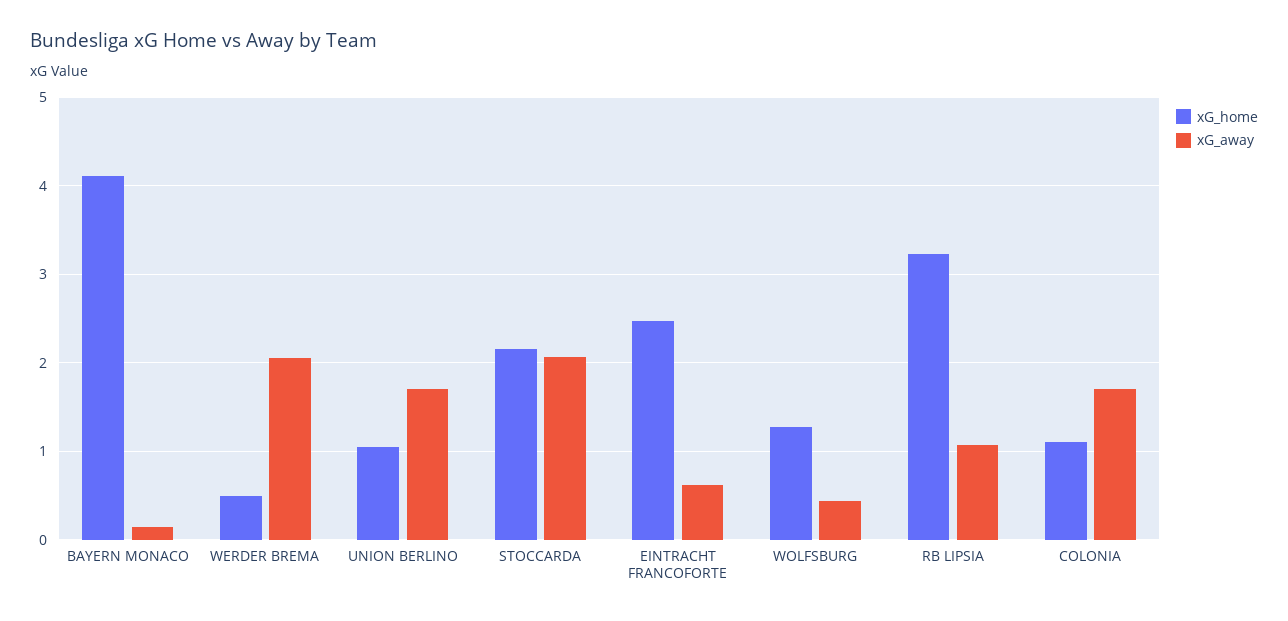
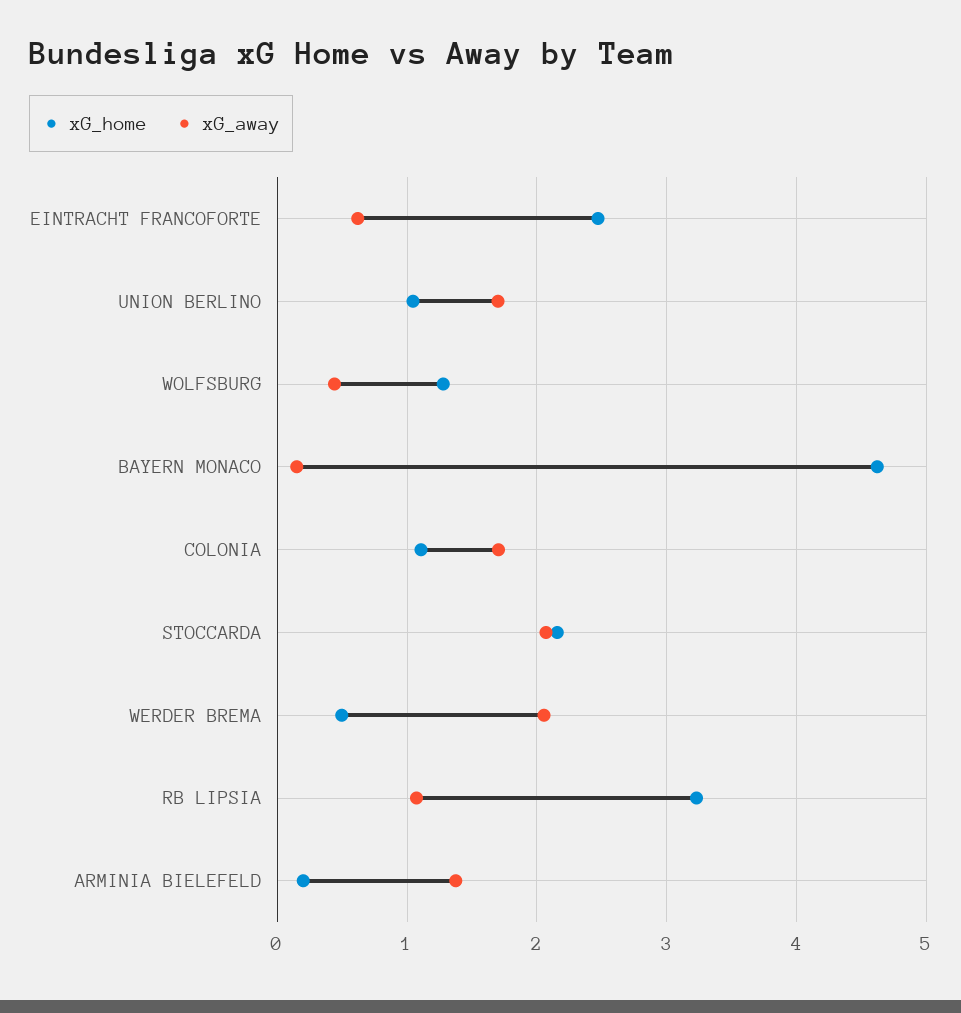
xG_home, BAYERN MONACO: 4.1 -> 4.6
xG_home, ARMINIA BIELEFELD: none -> 0.2
xG_away, ARMINIA BIELEFELD: none -> 1.4

